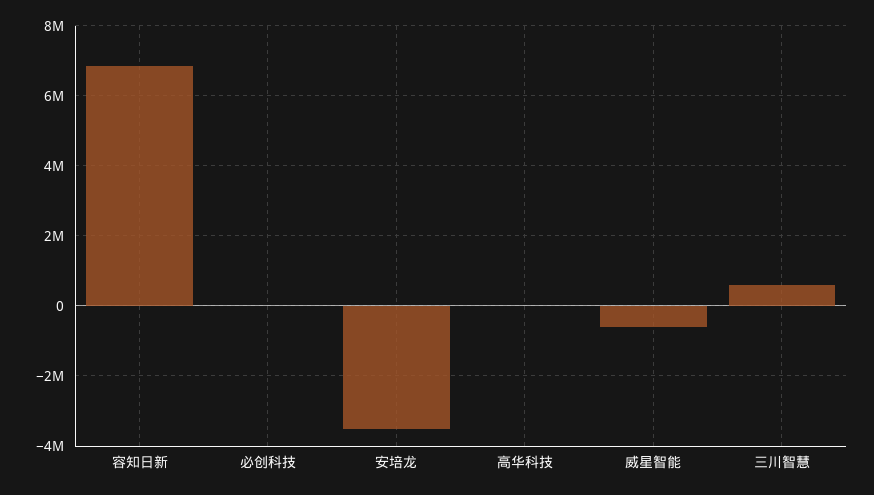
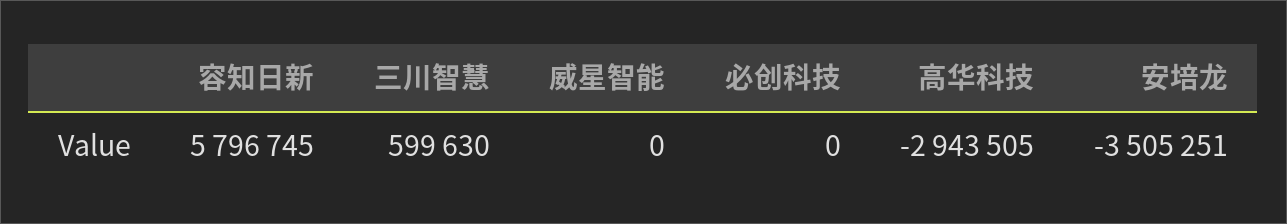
容知日新: 6800000 -> 5796745
高华科技: 0 -> -2943505
威星智能: -600000 -> 0

